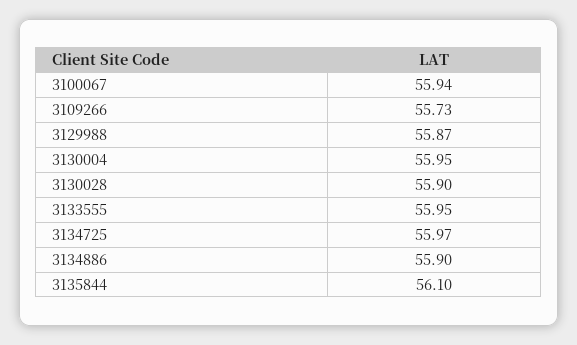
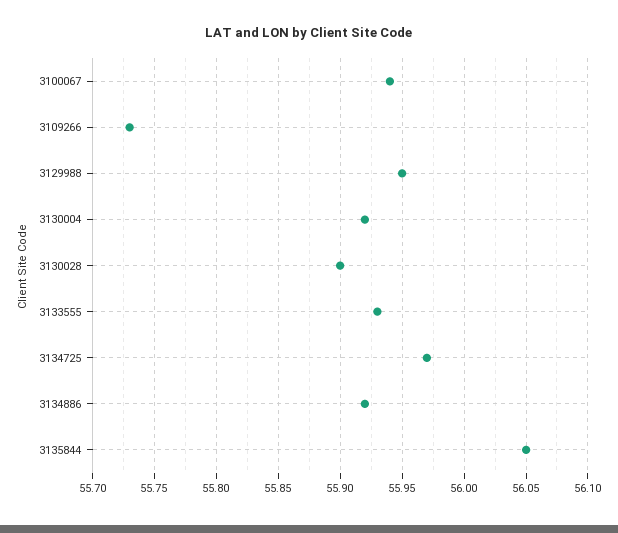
3129988: 55.87 -> 55.95
3130004: 55.95 -> 55.92
3133555: 55.95 -> 55.93
3134886: 55.9 -> 55.92
3135844: 56.1 -> 56.05

